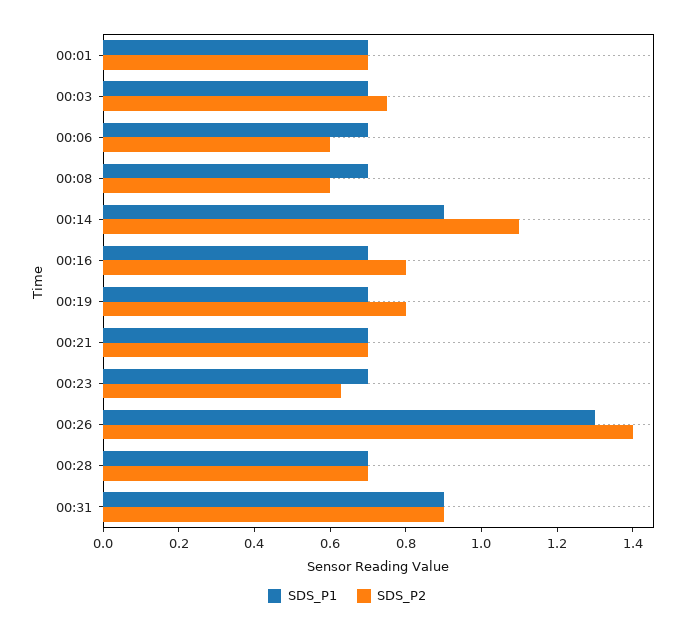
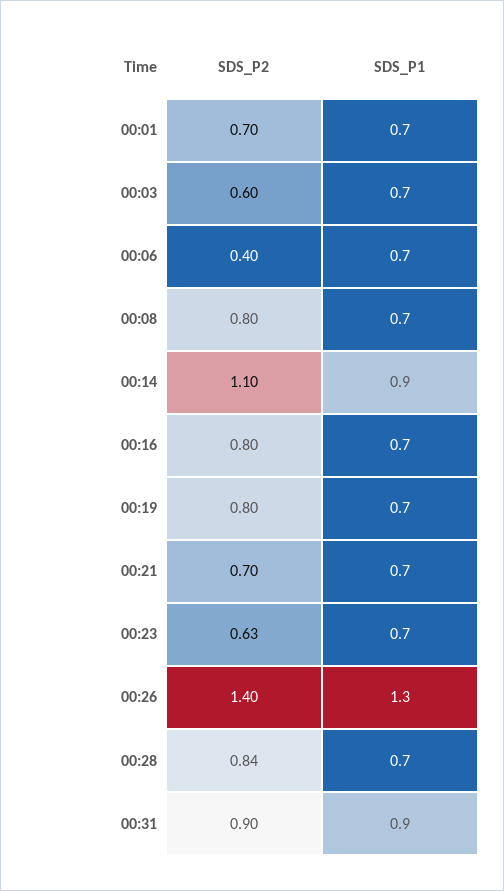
SDS_P2, 00:03: 0.75 -> 0.6
SDS_P2, 00:06: 0.6 -> 0.4
SDS_P2, 00:08: 0.6 -> 0.8
SDS_P2, 00:28: 0.7 -> 0.84

